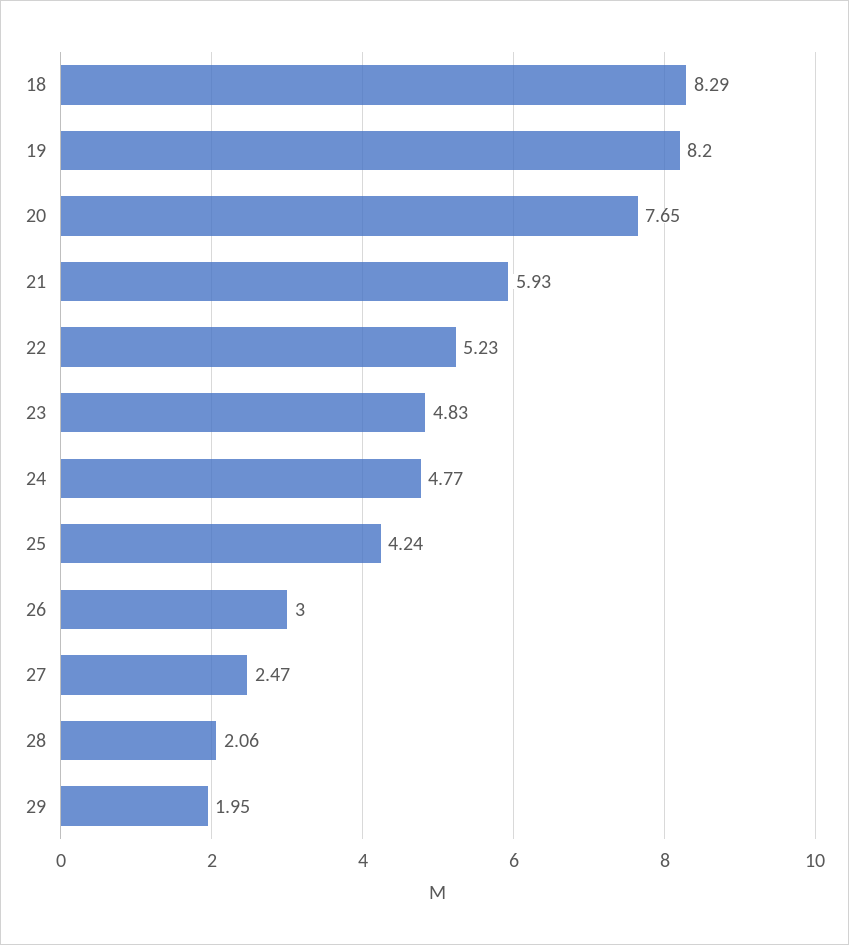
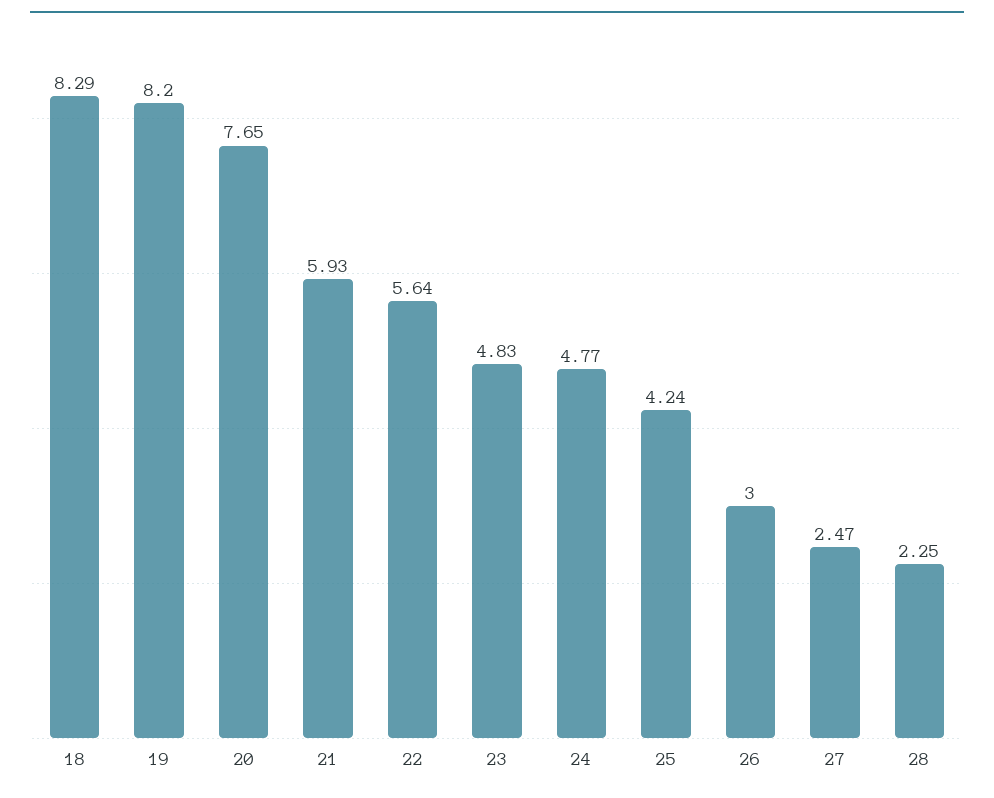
22: 5.23 -> 5.64
28: 2.06 -> 2.25
29: 1.95 -> none

